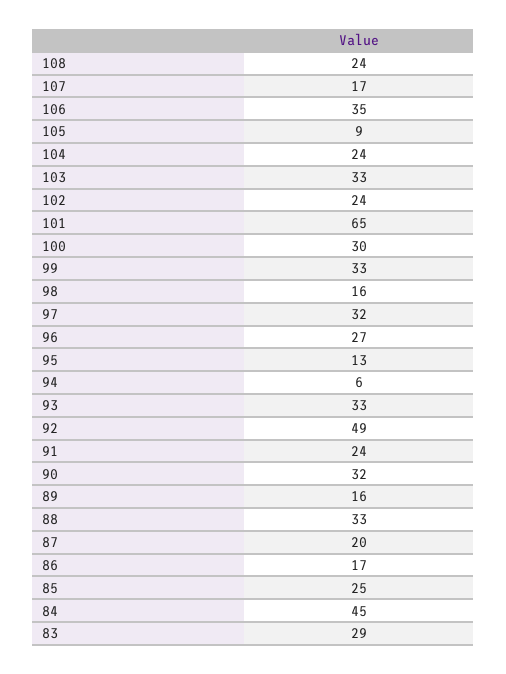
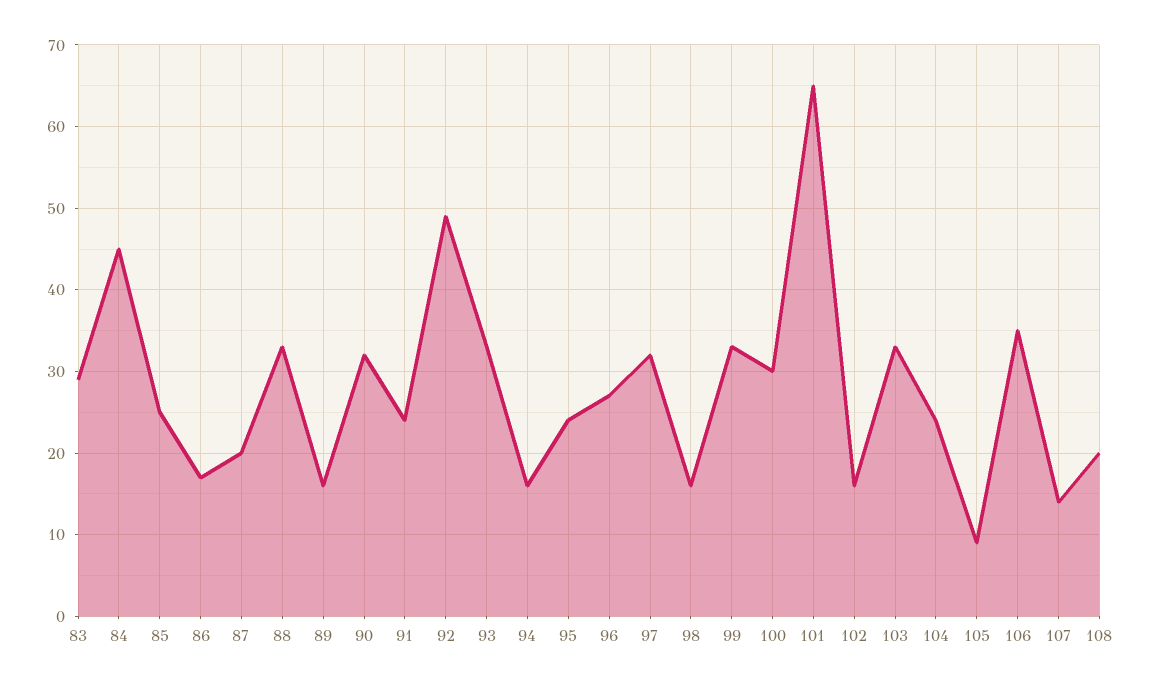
108: 24 -> 20
107: 17 -> 14
102: 24 -> 16
95: 13 -> 24
94: 6 -> 16

